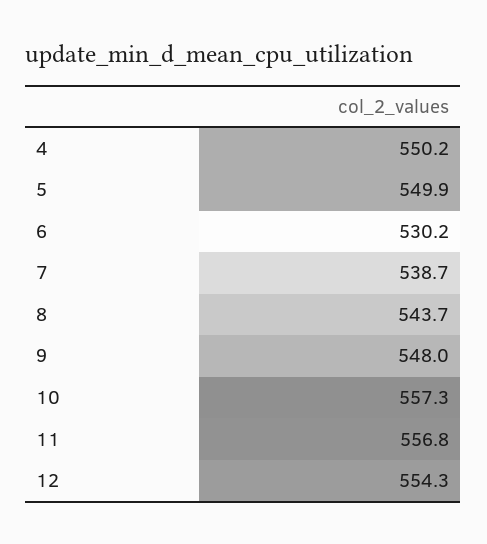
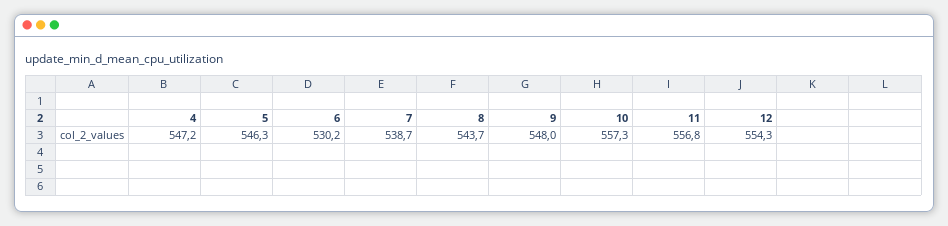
4: 550.2 -> 547.2
5: 549.9 -> 546.3

